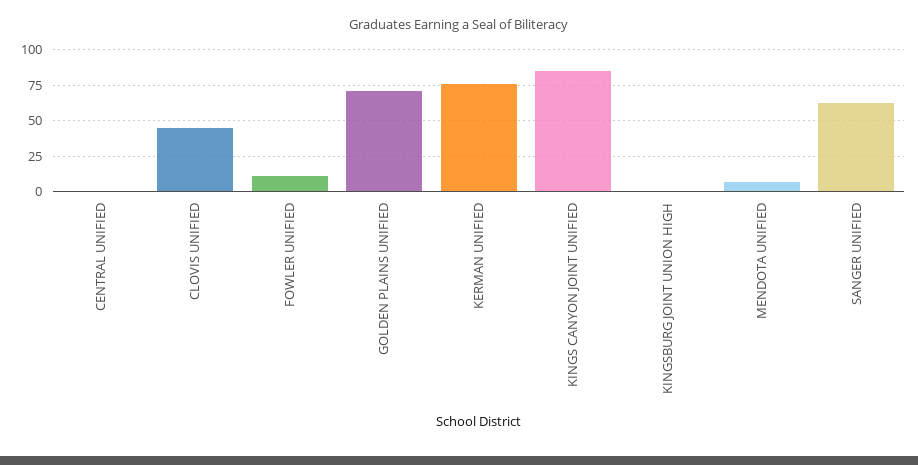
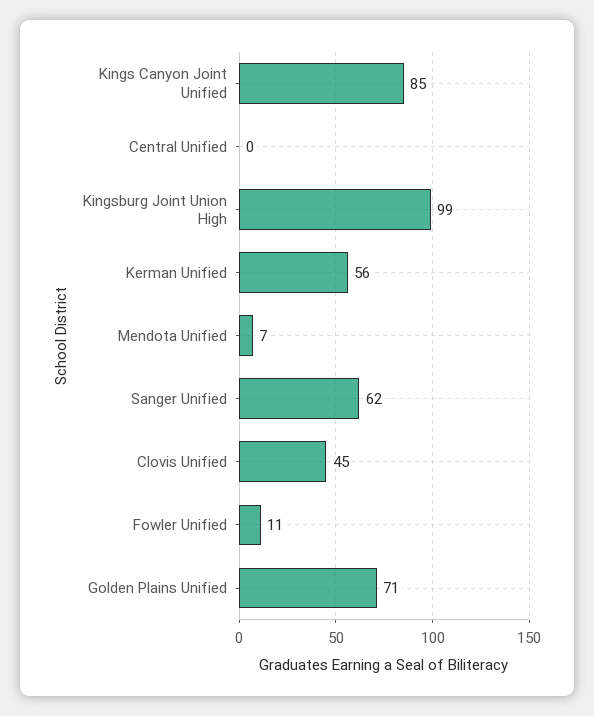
KERMAN UNIFIED: 75 -> 56
KINGSBURG JOINT UNION HIGH: 0 -> 99

